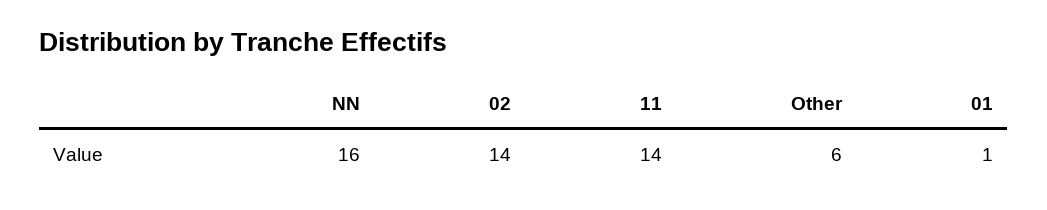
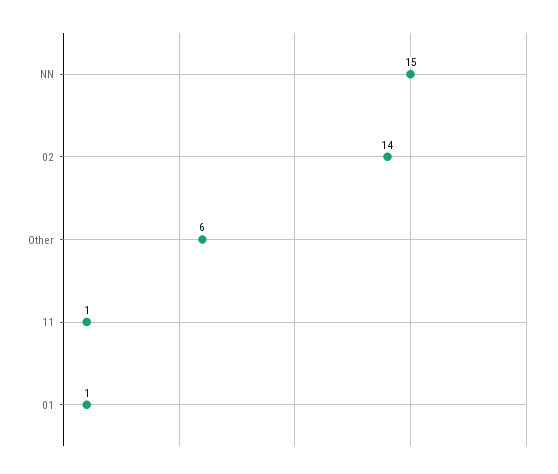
NN: 16 -> 15
11: 14 -> 1

